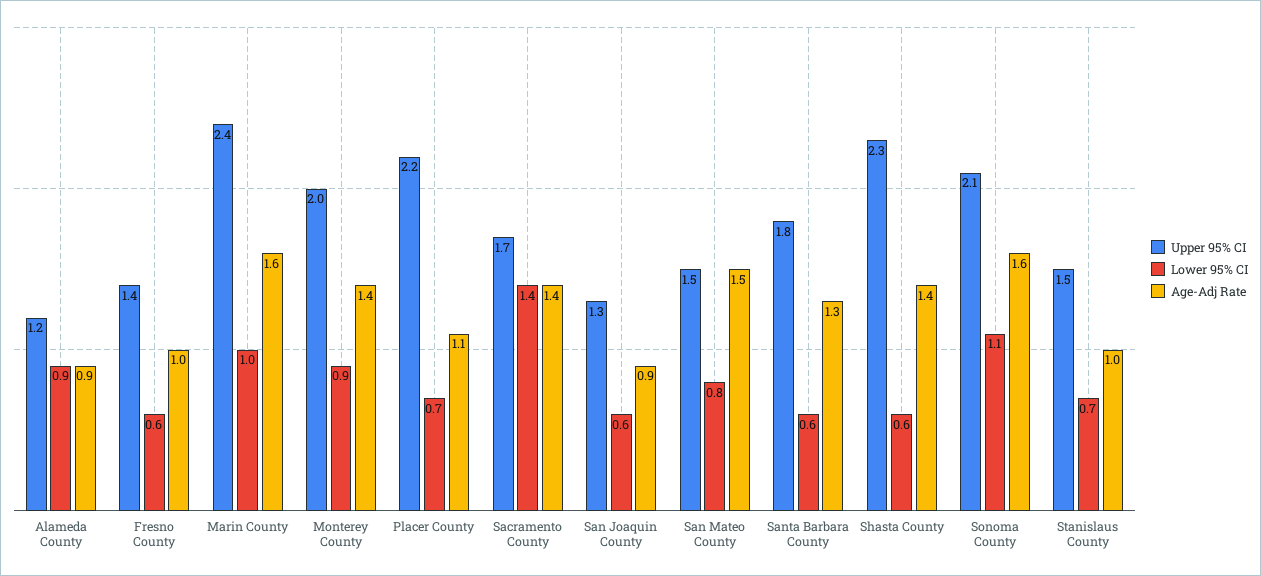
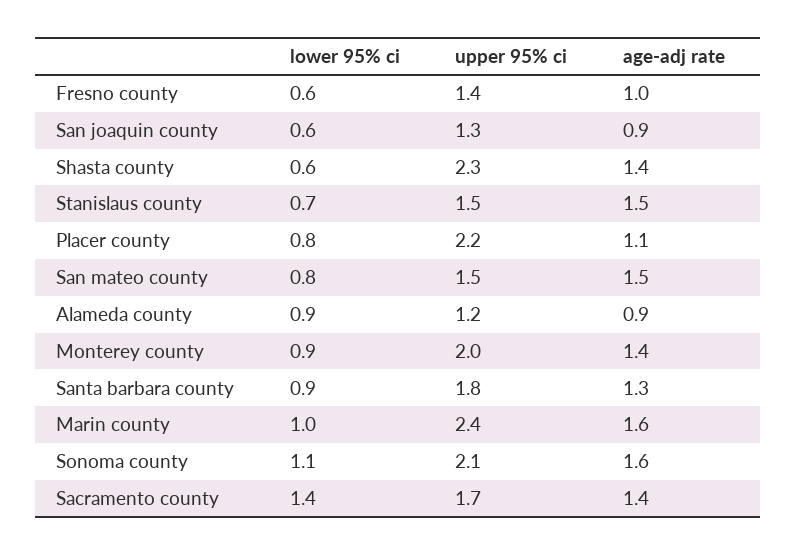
Lower 95% CI, Placer County: 0.7 -> 0.8
Lower 95% CI, Santa Barbara County: 0.6 -> 0.9
Age-Adj Rate, Stanislaus County: 1 -> 1.5

